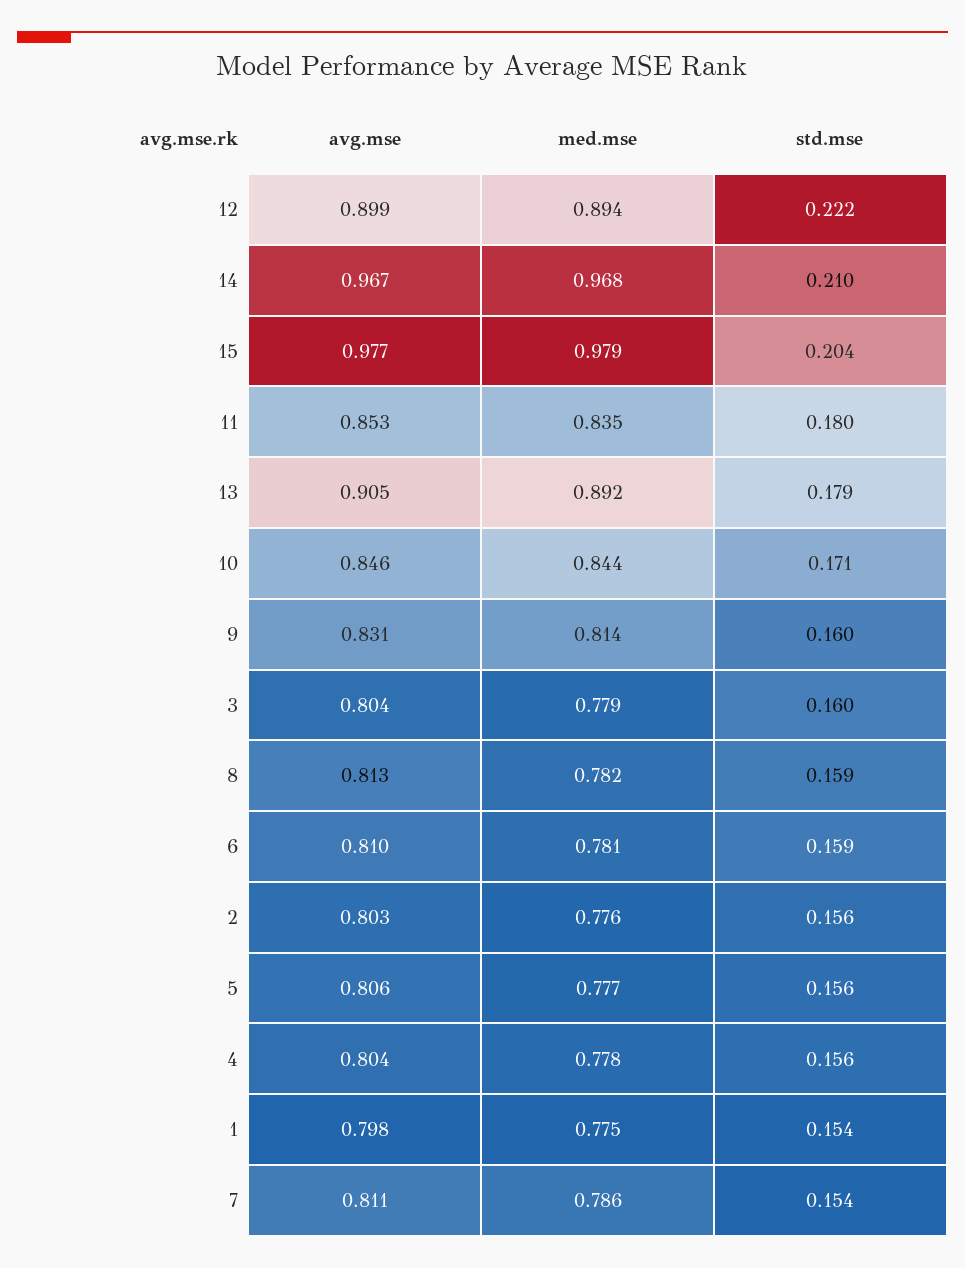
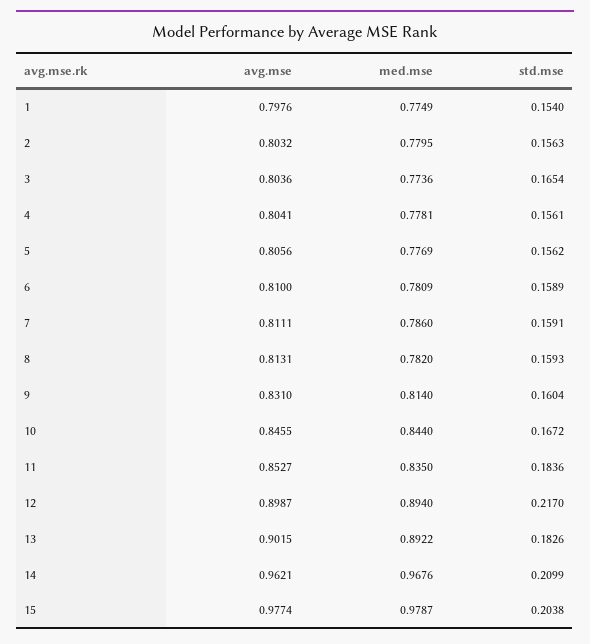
std.mse, 12: 0.222 -> 0.217
avg.mse, 14: 0.967 -> 0.9621
std.mse, 11: 0.18 -> 0.1836
avg.mse, 13: 0.905 -> 0.9015
std.mse, 13: 0.179 -> 0.1826
std.mse, 10: 0.171 -> 0.1672
med.mse, 3: 0.779 -> 0.7736
std.mse, 3: 0.16 -> 0.1654
med.mse, 2: 0.776 -> 0.7795
std.mse, 7: 0.154 -> 0.1591

